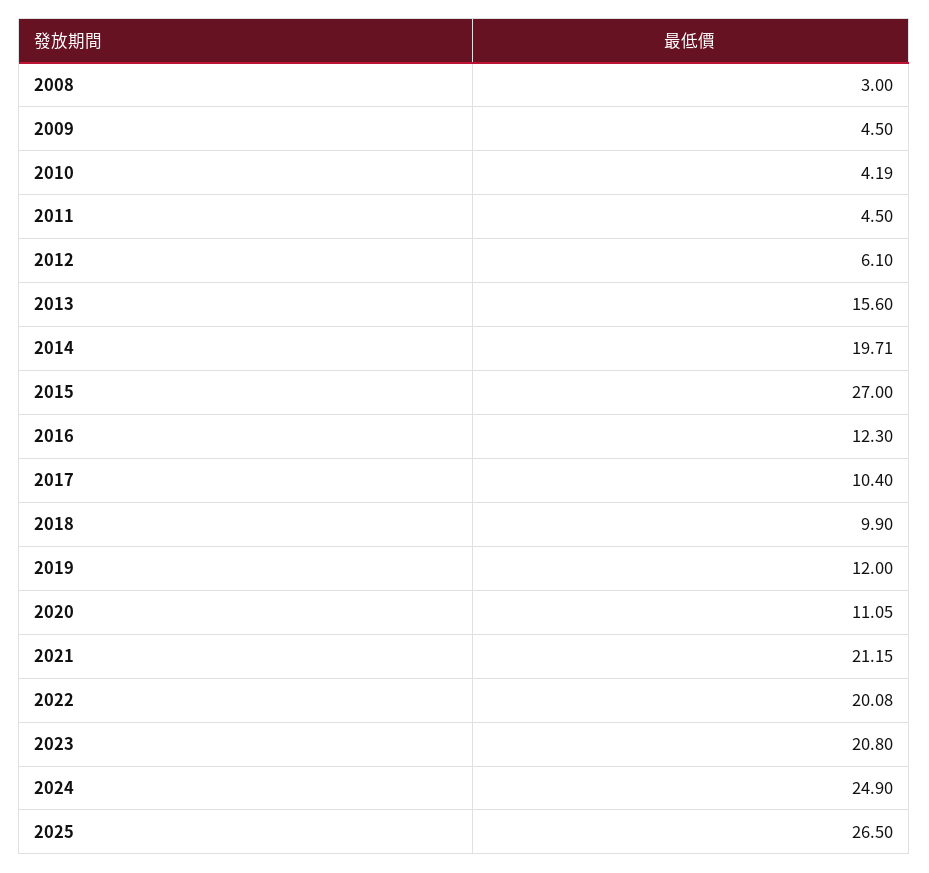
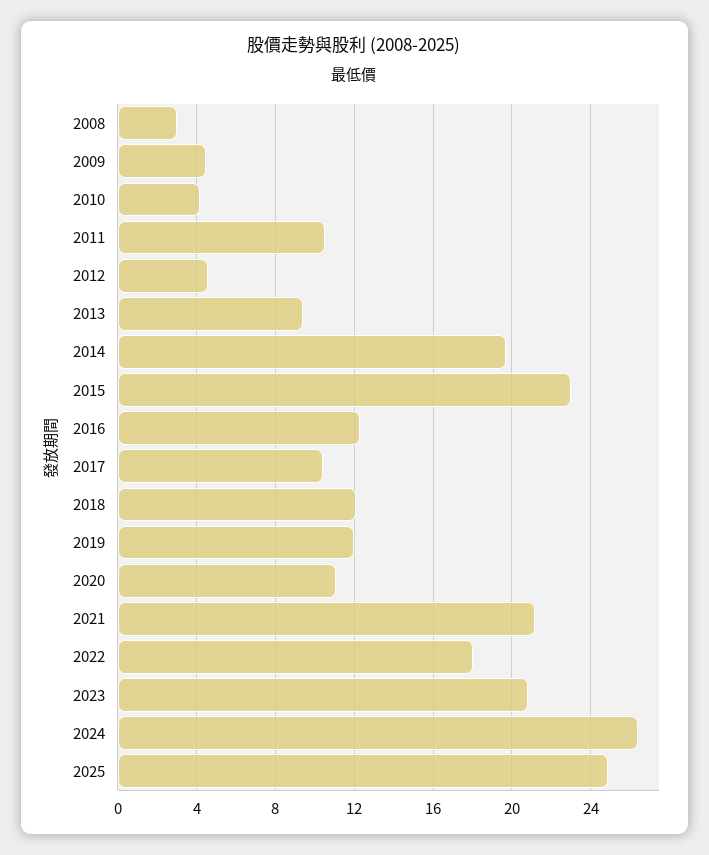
2011: 4.5 -> 10.5
2012: 6.1 -> 4.5
2013: 15.6 -> 9.5
2015: 27 -> 23
2018: 9.9 -> 12
2022: 20.08 -> 18
2024: 24.9 -> 26.5
2025: 26.5 -> 25

